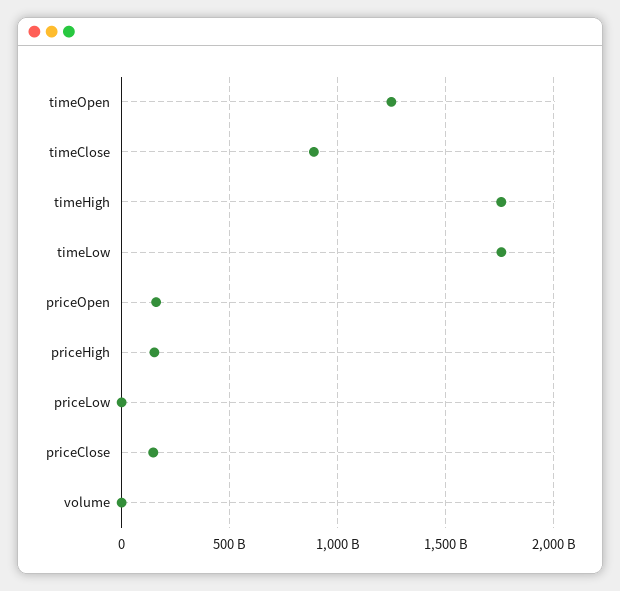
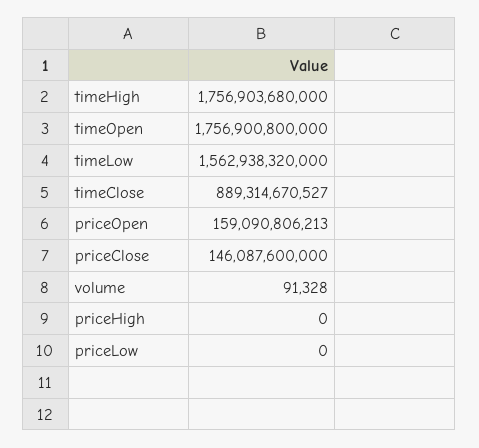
timeOpen: 1250000000000 -> 1756900800000
timeLow: 1750000000000 -> 1562938320000
priceHigh: 150000000000 -> 0

